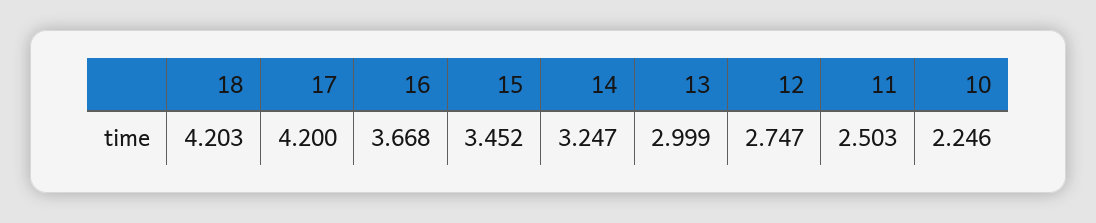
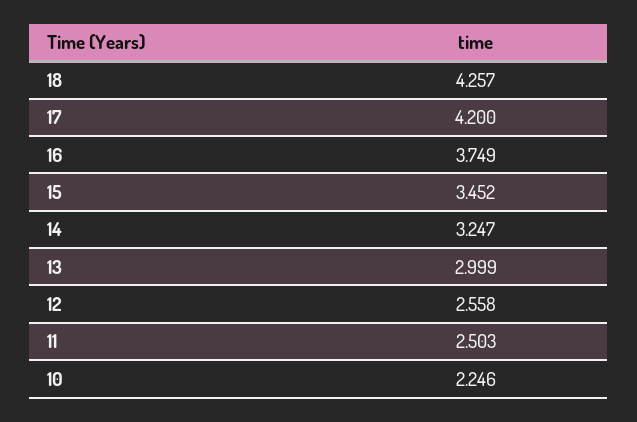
18: 4.203 -> 4.257
16: 3.668 -> 3.749
12: 2.747 -> 2.558

